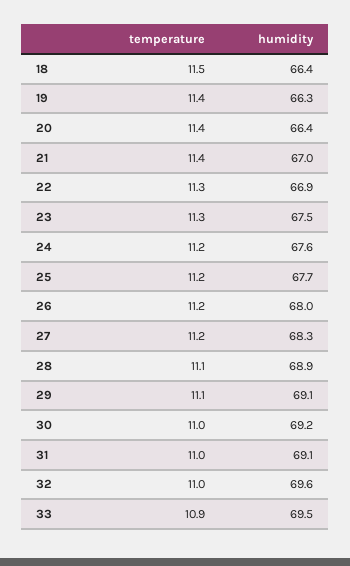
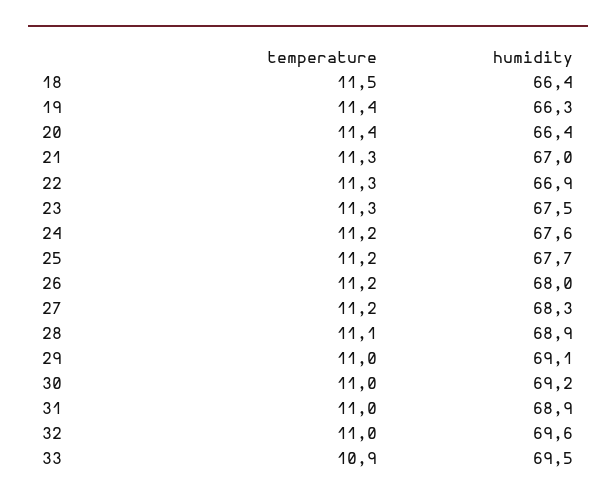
temperature, 21: 11.4 -> 11.3
temperature, 29: 11.1 -> 11
humidity, 31: 69.1 -> 68.9

